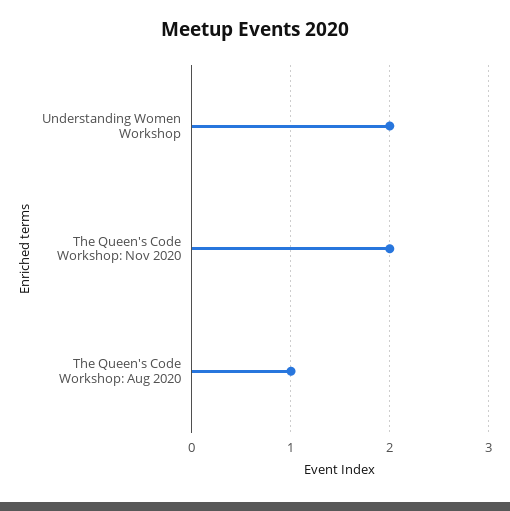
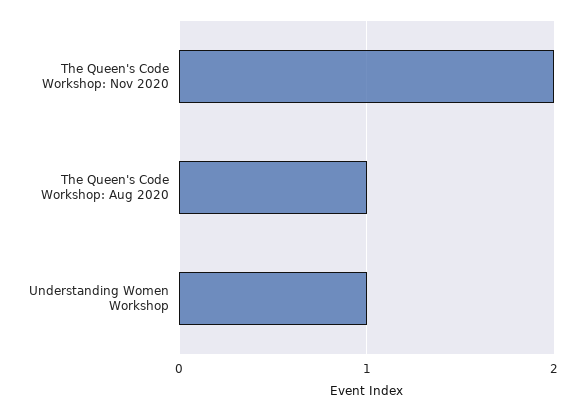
Understanding Women Workshop: 2 -> 1

